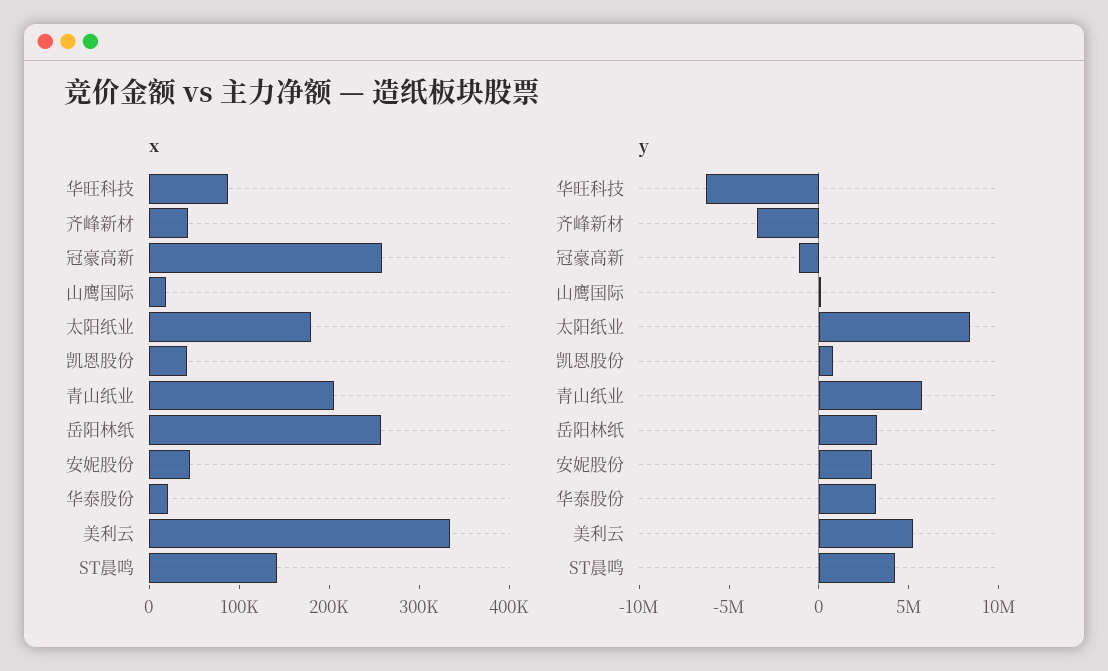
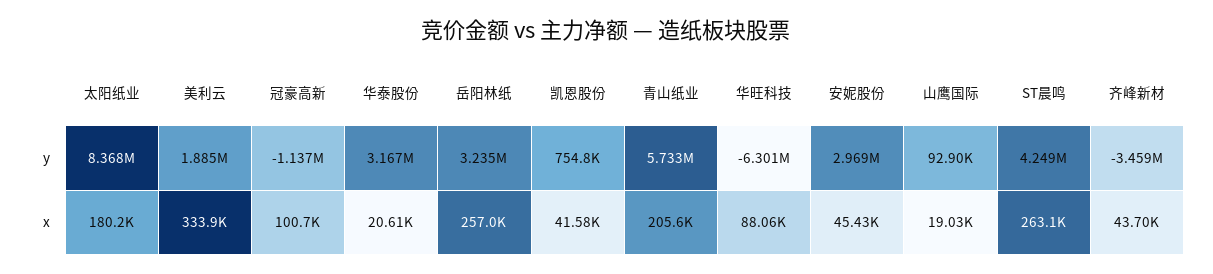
x, 冠豪高新: 260000 -> 100700
x, ST晨鸣: 140000 -> 263100
y, 美利云: 5000000 -> 1885000

